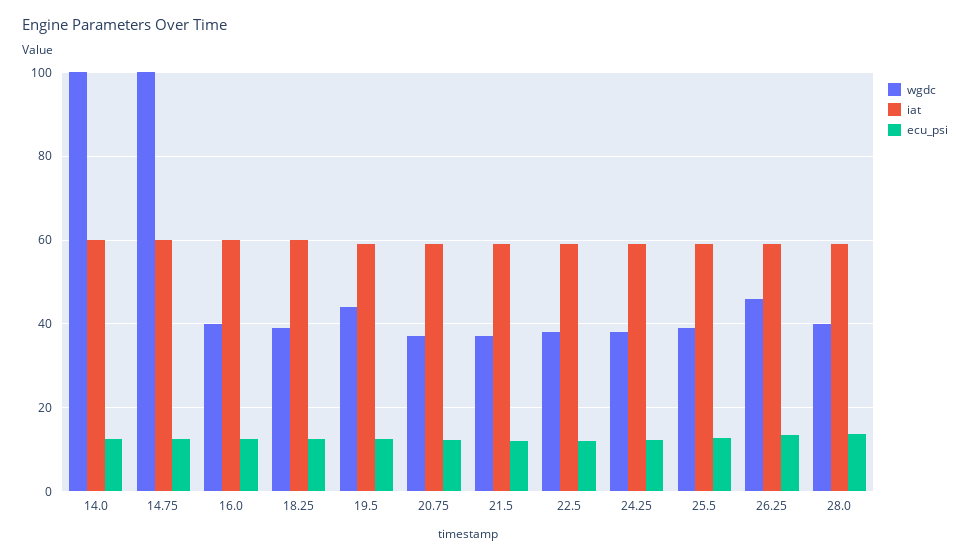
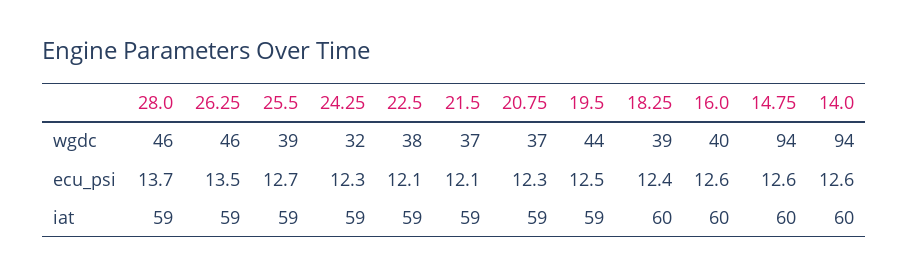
wgdc, 14.0: 100 -> 94
wgdc, 14.75: 100 -> 94
wgdc, 24.25: 38 -> 32
wgdc, 28.0: 40 -> 46

